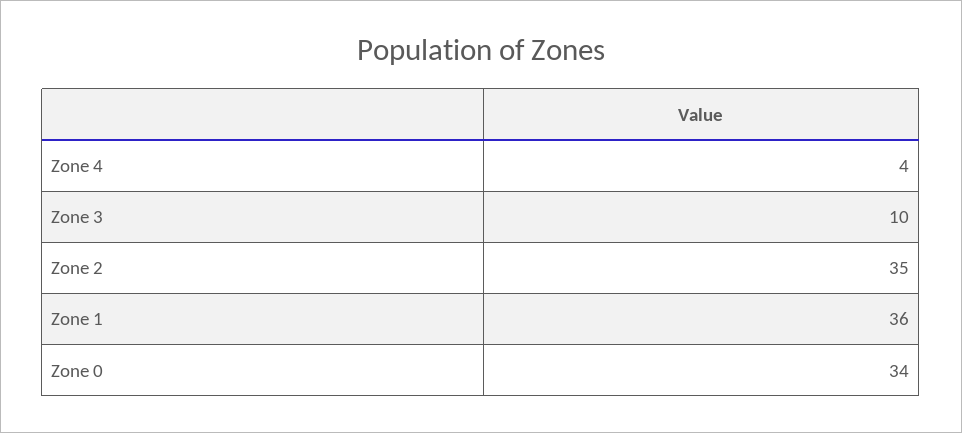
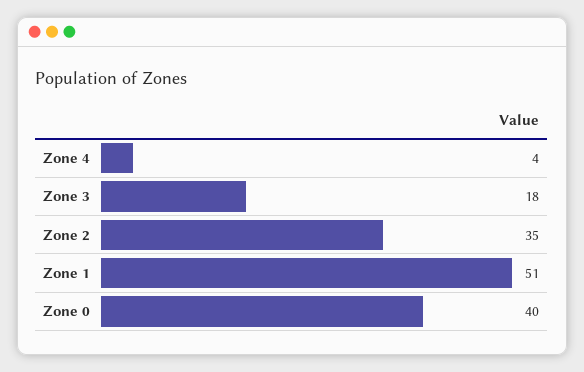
Zone 3: 10 -> 18
Zone 1: 36 -> 51
Zone 0: 34 -> 40

